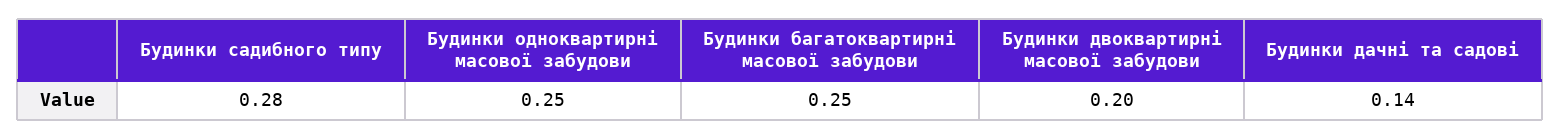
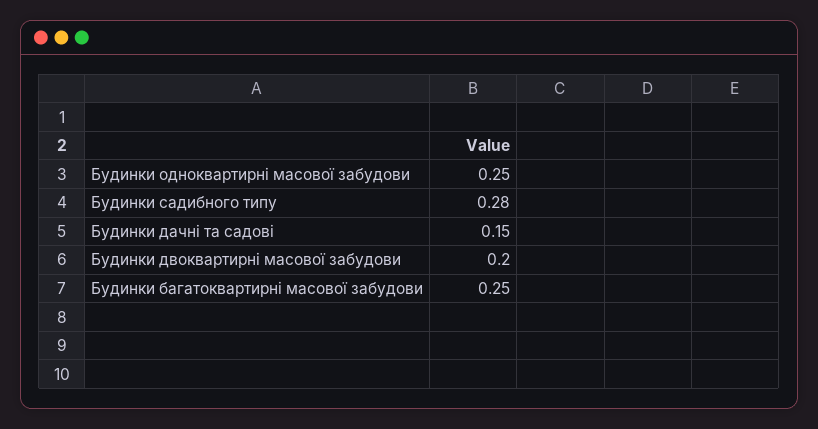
Будинки дачні та садові: 0.14 -> 0.15

